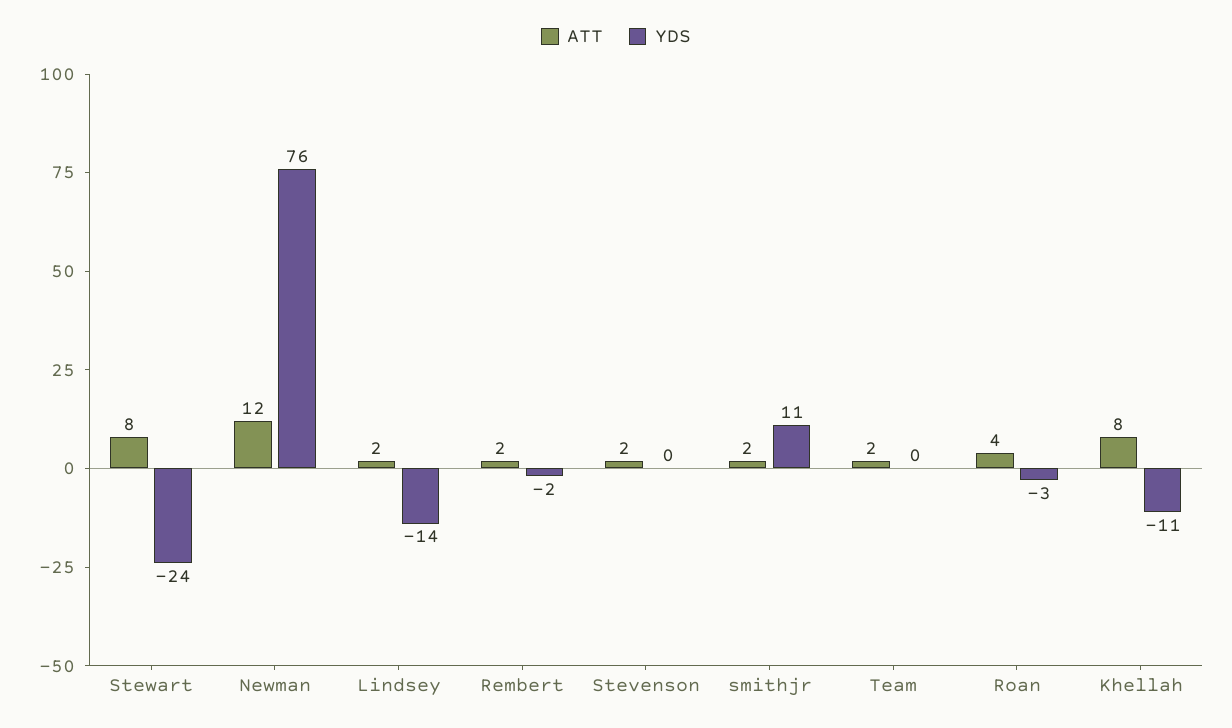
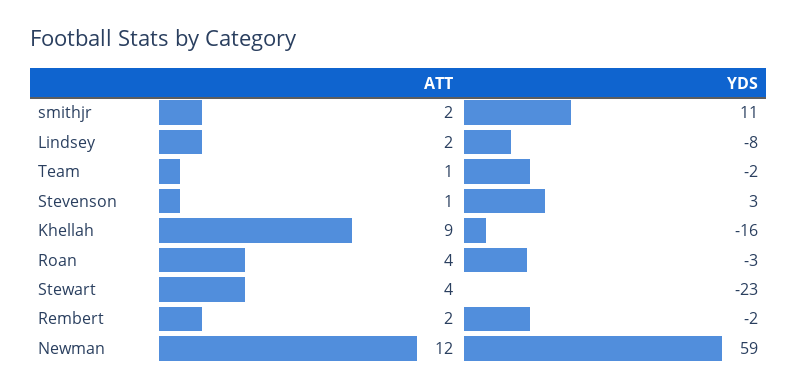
ATT, Stewart: 8 -> 4
YDS, Stewart: -24 -> -23
YDS, Newman: 76 -> 59
YDS, Lindsey: -14 -> -8
ATT, Stevenson: 2 -> 1
YDS, Stevenson: 0 -> 3
ATT, Team: 2 -> 1
YDS, Team: 0 -> -2
ATT, Khellah: 8 -> 9
YDS, Khellah: -11 -> -16

